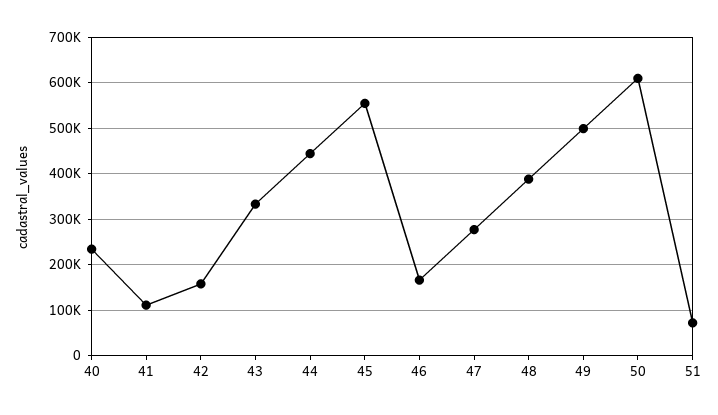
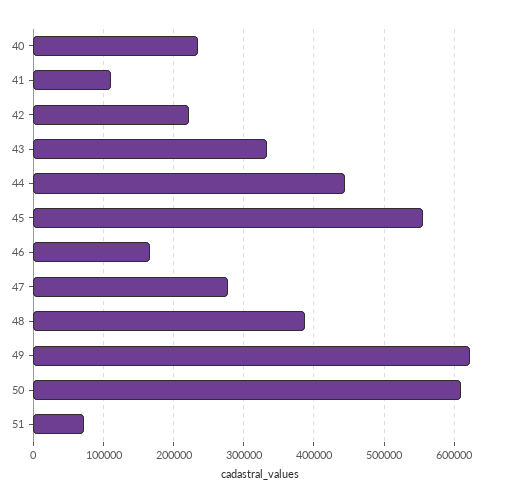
42: 160000 -> 220000
49: 500000 -> 620000

